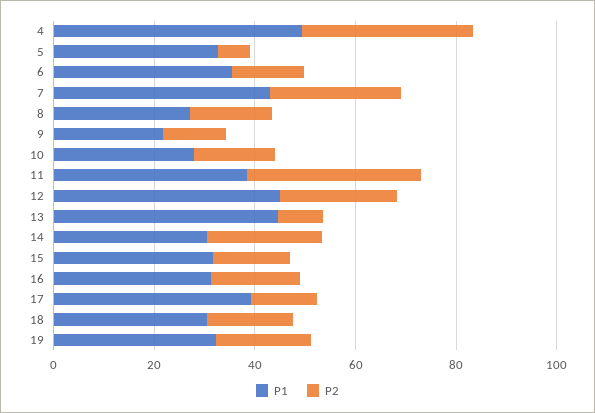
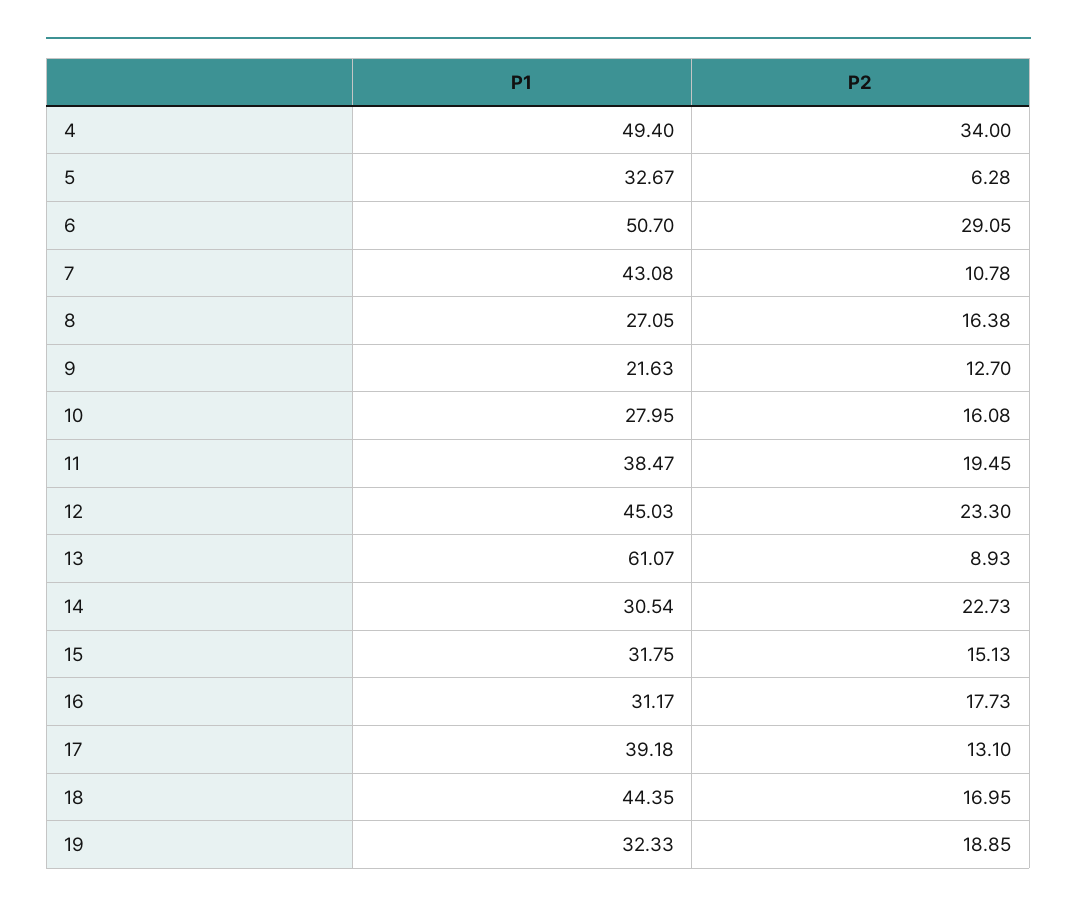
P1, 6: 35 -> 50.7
P2, 6: 15 -> 29.05
P2, 7: 25 -> 10.78
P2, 11: 35 -> 19.45
P1, 13: 45 -> 61.07
P1, 18: 30 -> 44.35

